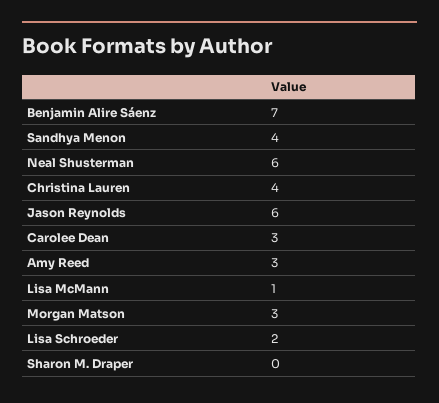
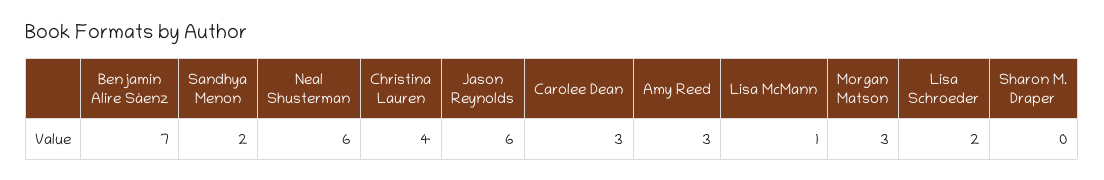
Sandhya Menon: 4 -> 2

